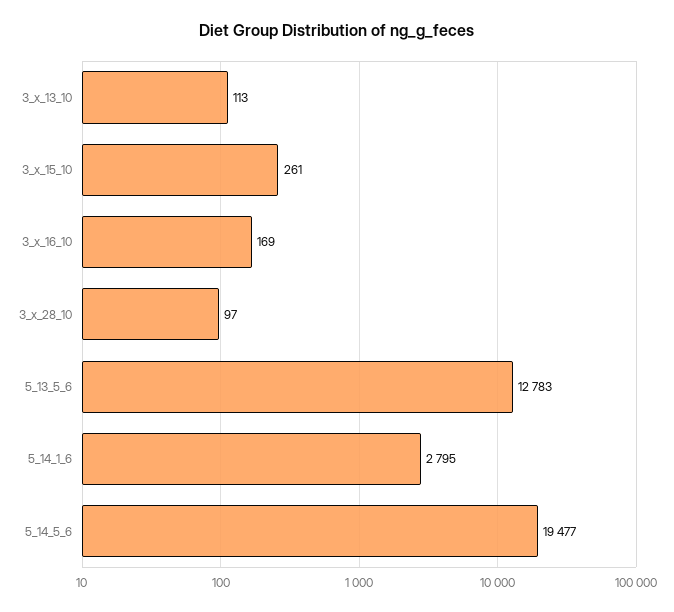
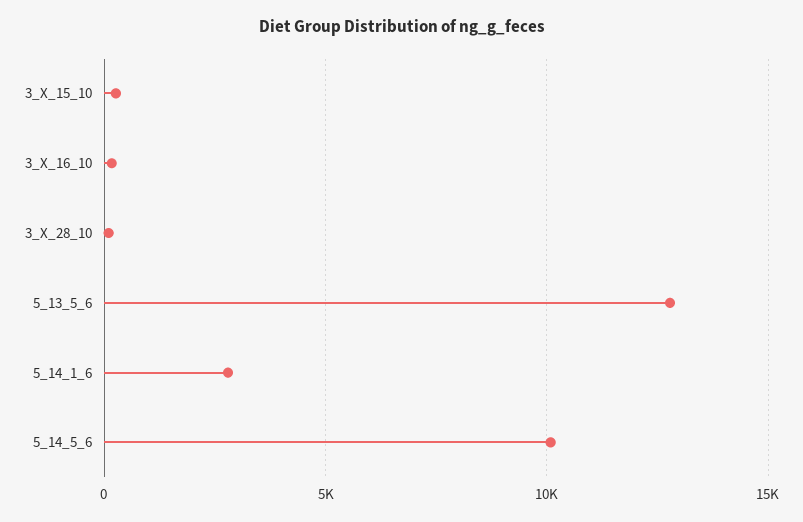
3_x_13_10: 113 -> none
5_14_5_6: 19477 -> 10000

